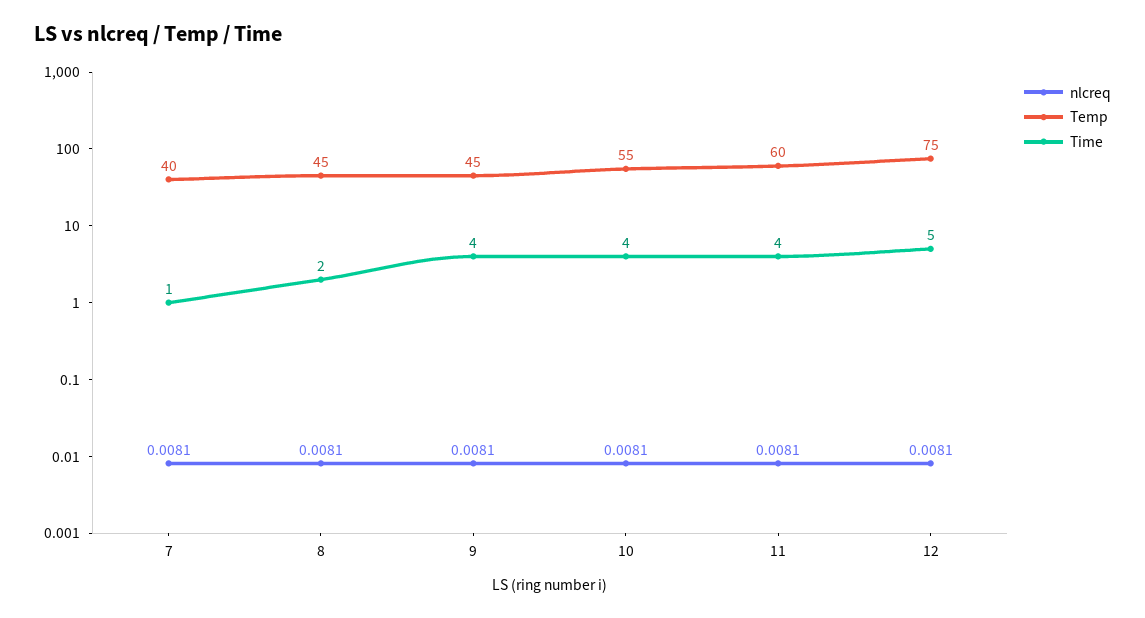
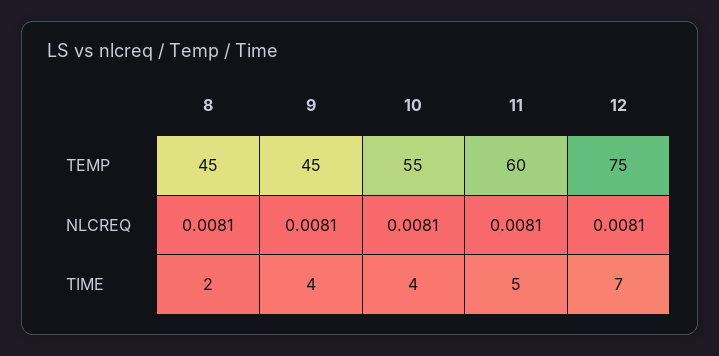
nlcreq, 7: 0.0081 -> none
Temp, 7: 40 -> none
Time, 7: 1 -> none
Time, 11: 4 -> 5
Time, 12: 5 -> 7

